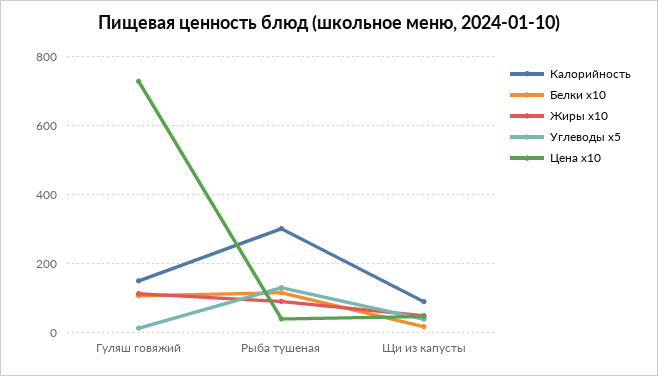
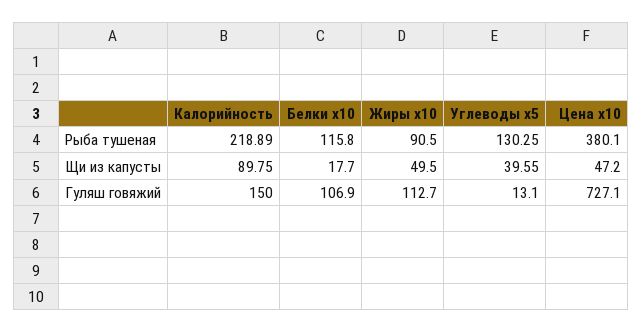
Калорийность, Рыба тушеная: 300 -> 218.89
Цена x10, Рыба тушеная: 40 -> 380.1

